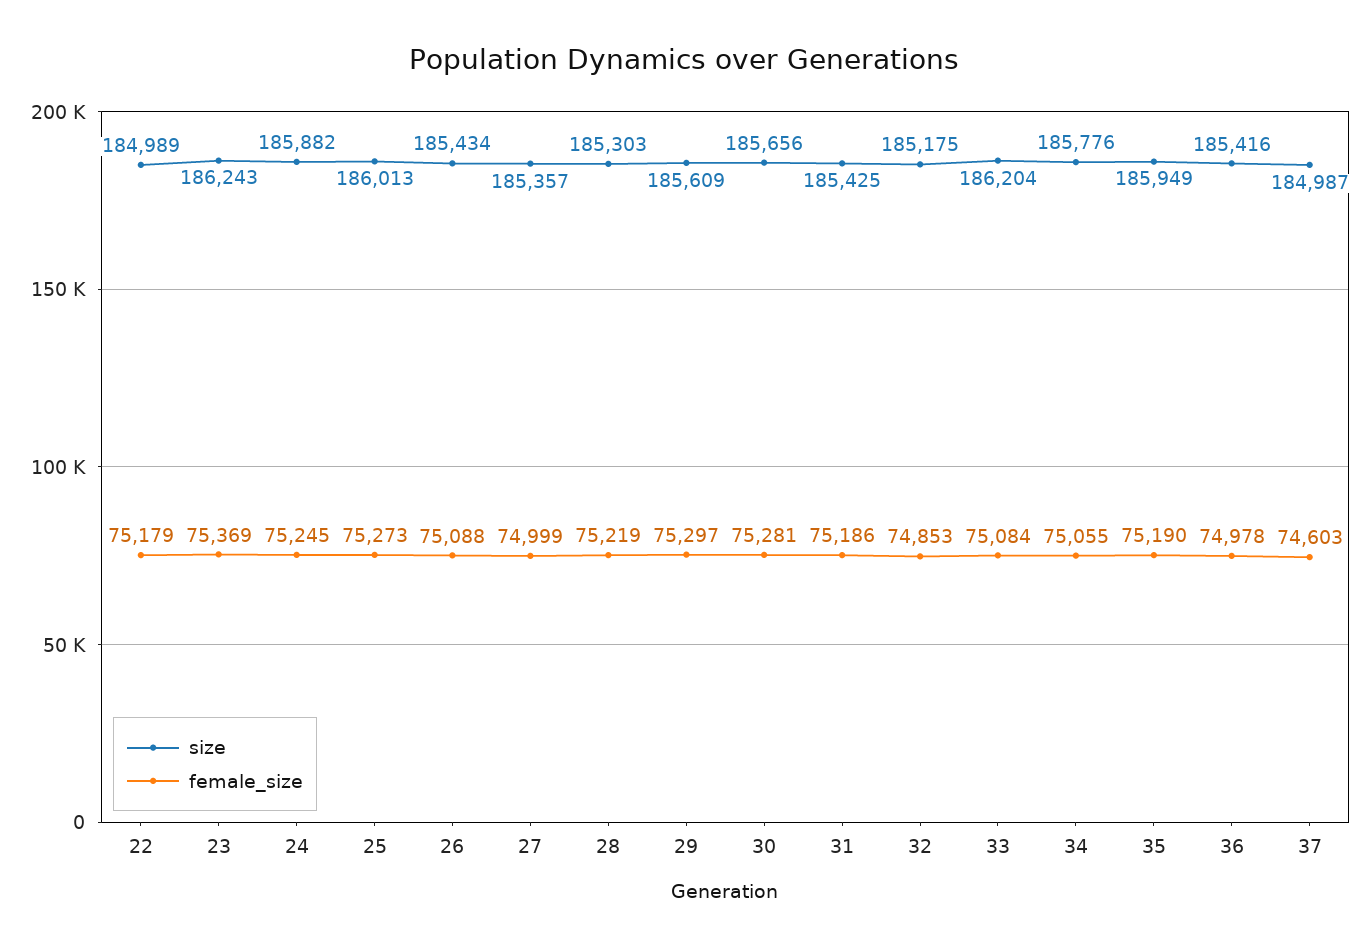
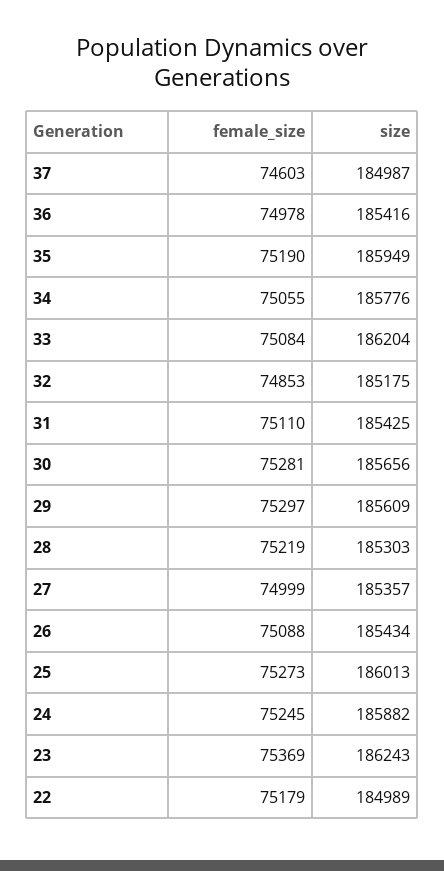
female_size, 31: 75186 -> 75110

